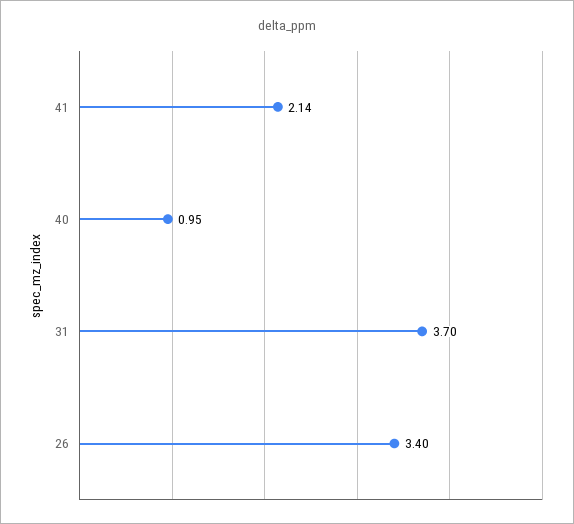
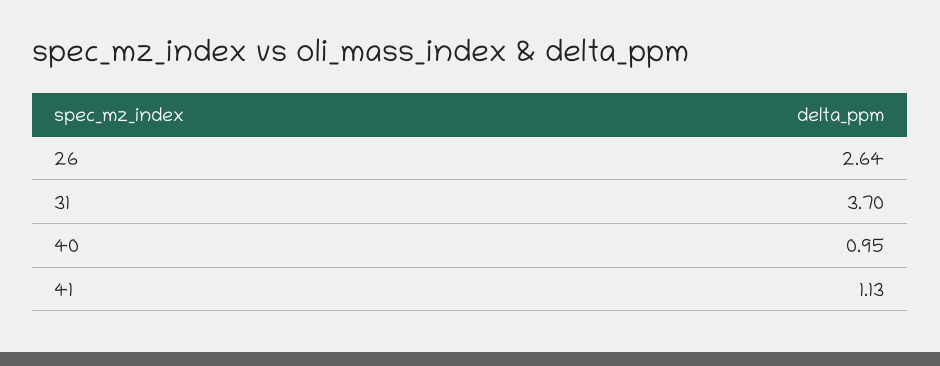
41: 2.14 -> 1.13
26: 3.4 -> 2.64

